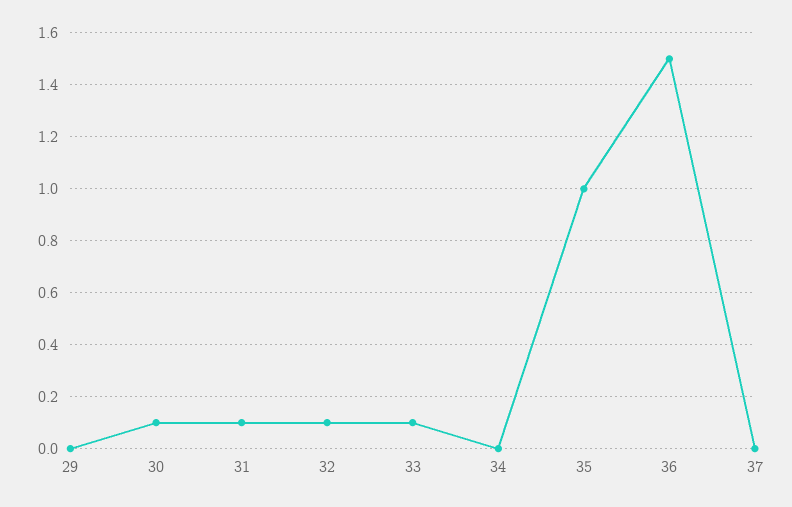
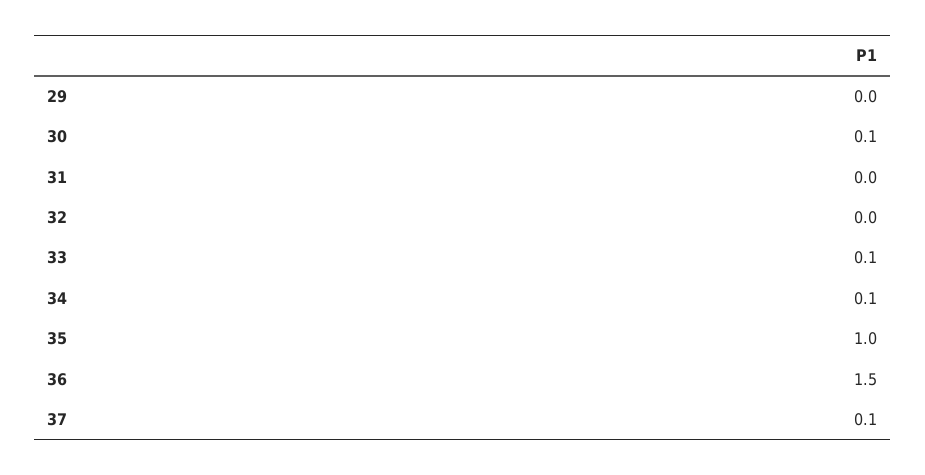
31: 0.1 -> 0
32: 0.1 -> 0
34: 0 -> 0.1
37: 0 -> 0.1

